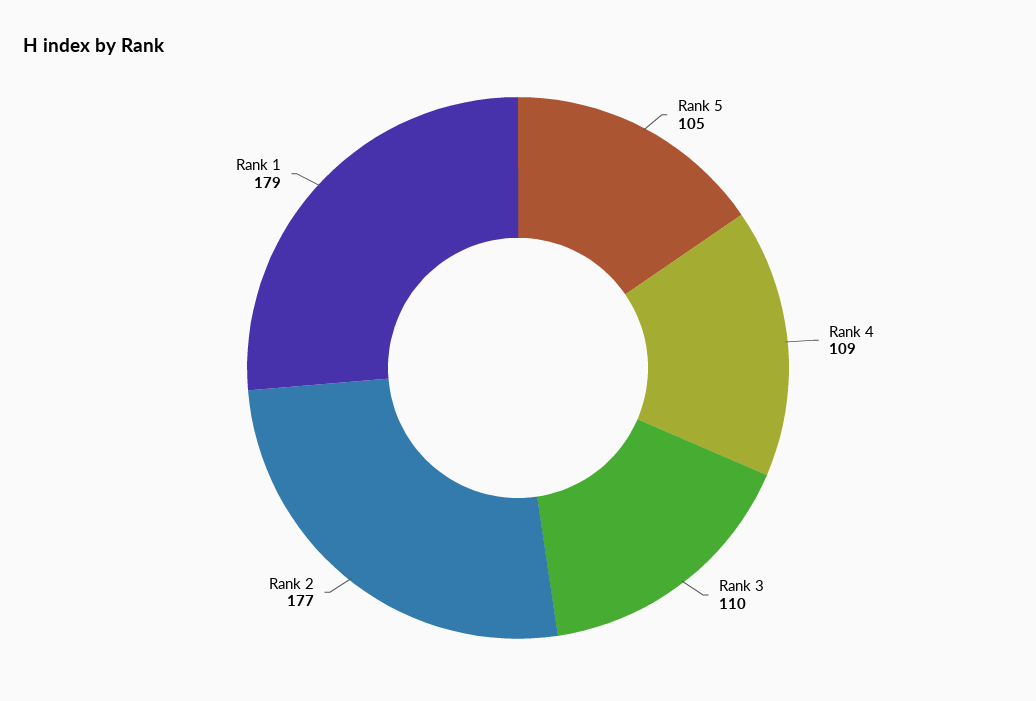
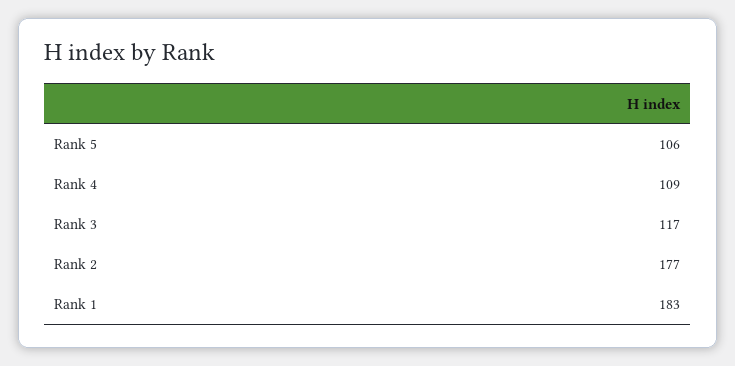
Rank 5: 105 -> 106
Rank 3: 110 -> 117
Rank 1: 179 -> 183

